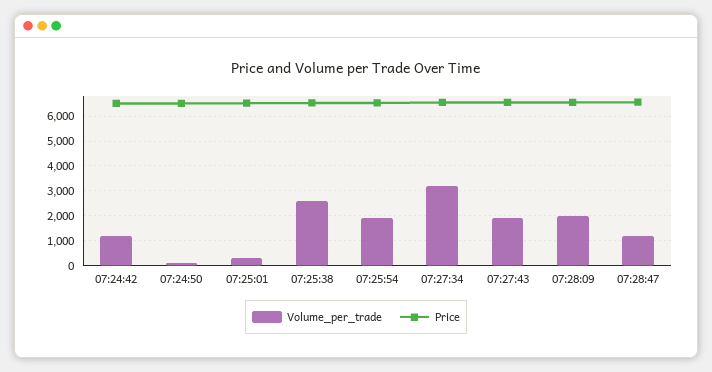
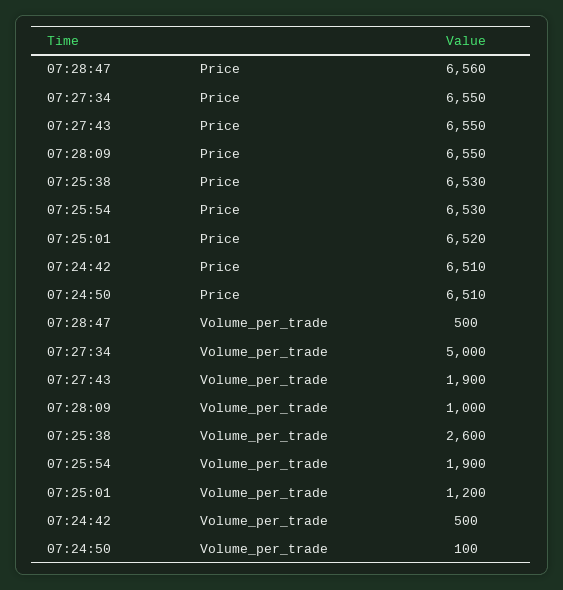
Volume_per_trade, 07:24:42: 1250 -> 500
Volume_per_trade, 07:25:01: 250 -> 1200
Volume_per_trade, 07:27:34: 3250 -> 5000
Volume_per_trade, 07:28:09: 2000 -> 1000
Volume_per_trade, 07:28:47: 1250 -> 500

